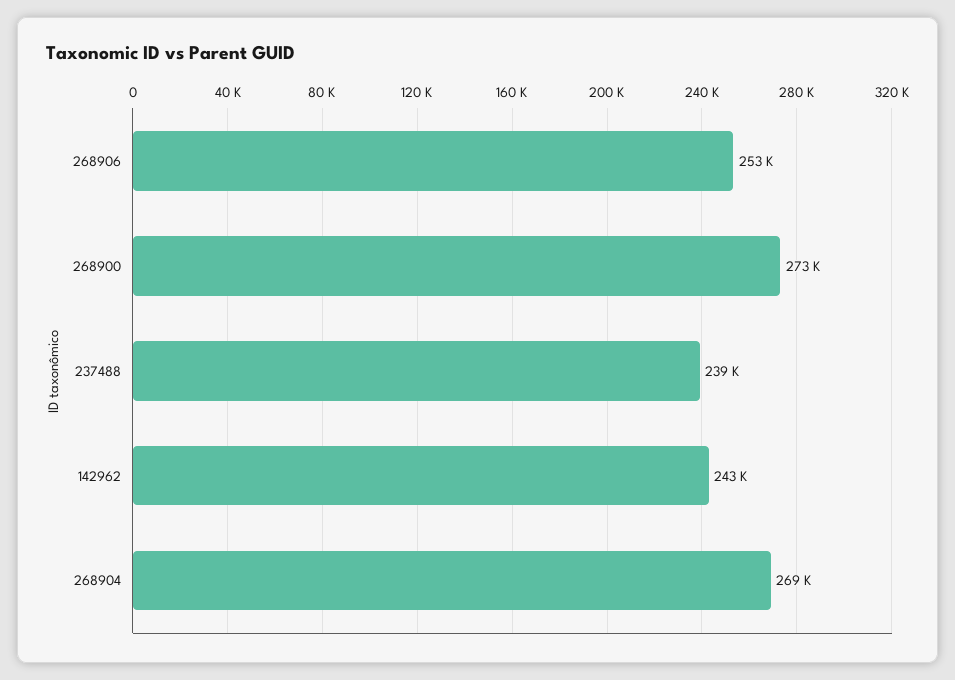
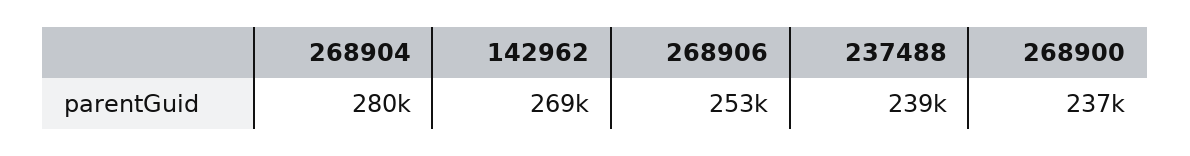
268900: 273000 -> 237000
142962: 243000 -> 269000
268904: 269000 -> 280000

